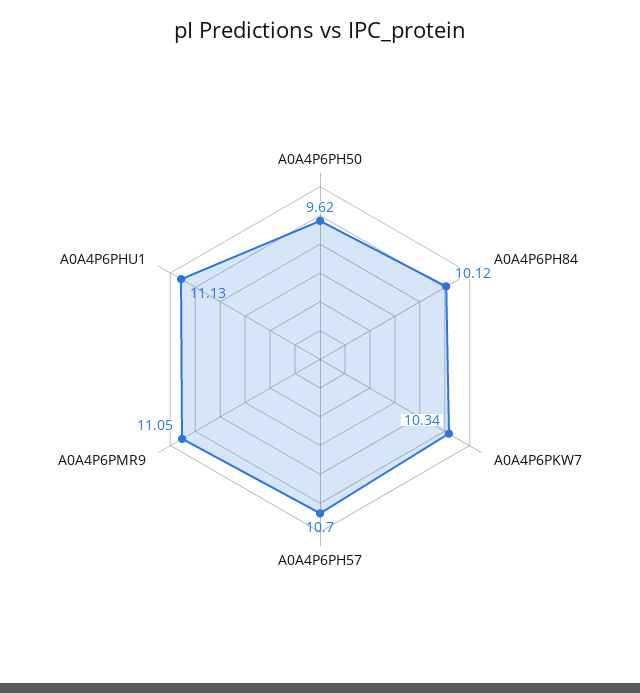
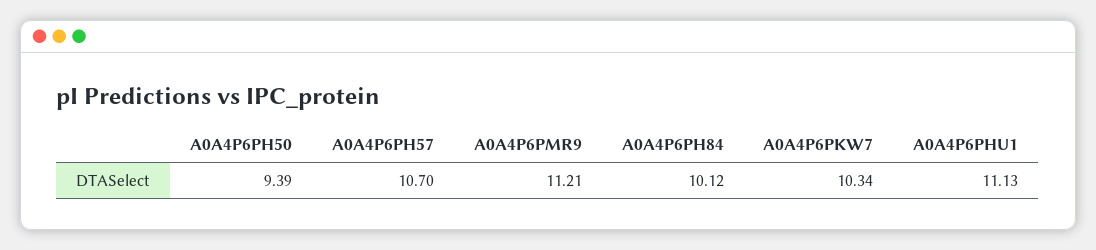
A0A4P6PH50: 9.62 -> 9.39
A0A4P6PMR9: 11.05 -> 11.21

